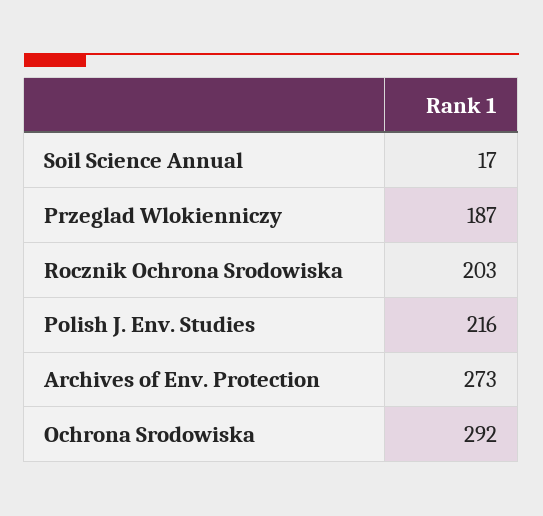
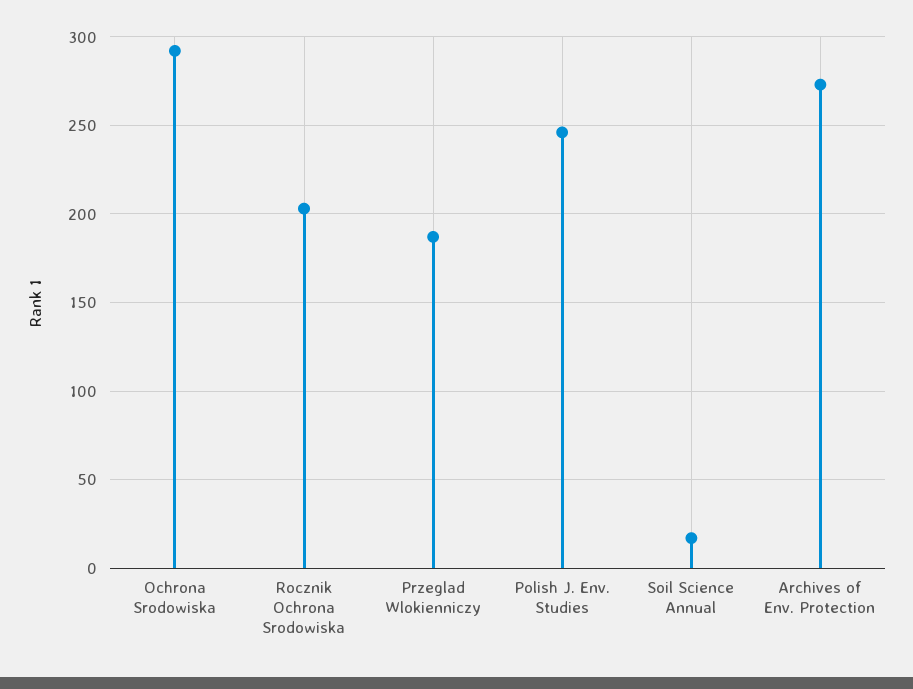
Polish J. Env. Studies: 216 -> 245

